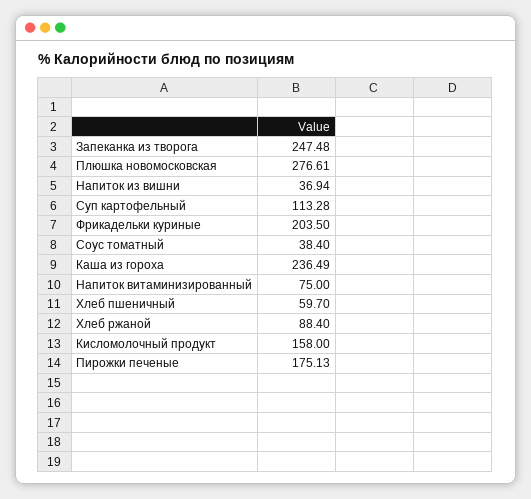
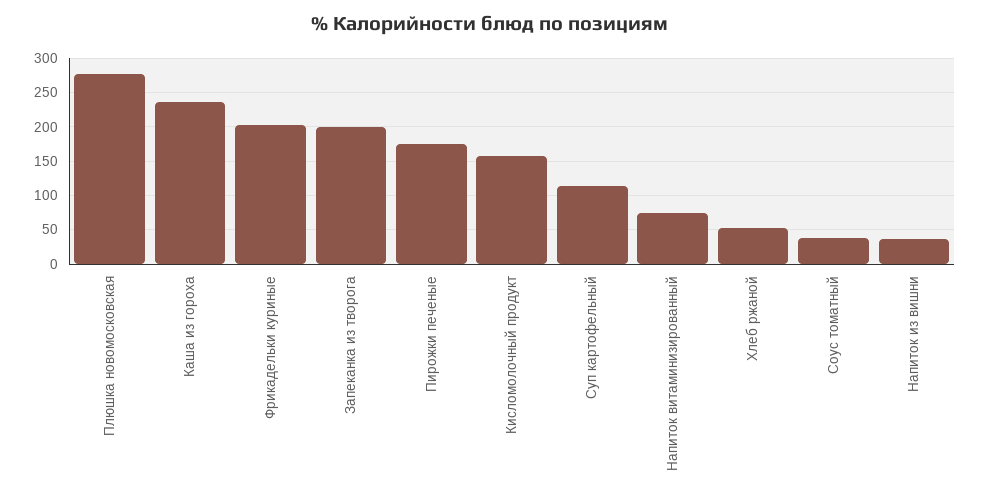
Запеканка из творога: 247.48 -> 200
Хлеб пшеничный: 59.7 -> none
Хлеб ржаной: 88.4 -> 50

